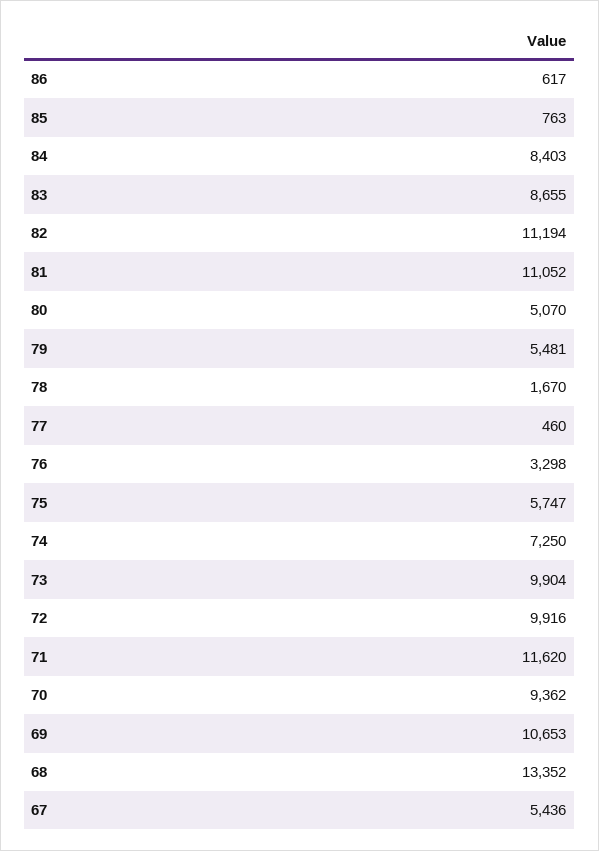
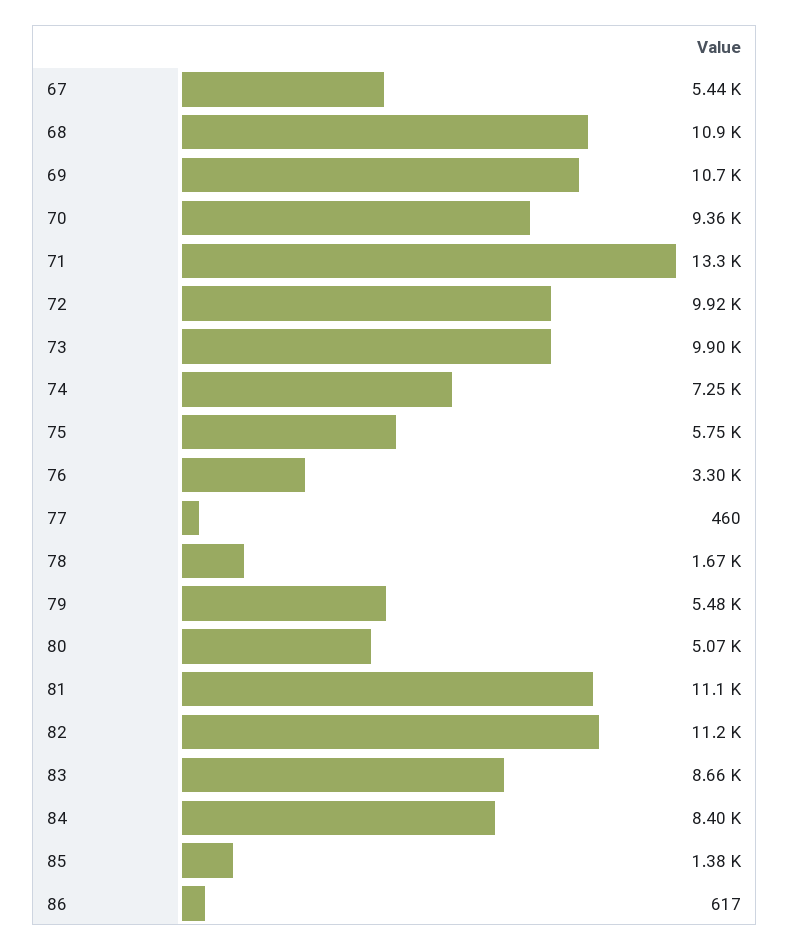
85: 763 -> 1380
71: 11620 -> 13300
68: 13352 -> 10900

